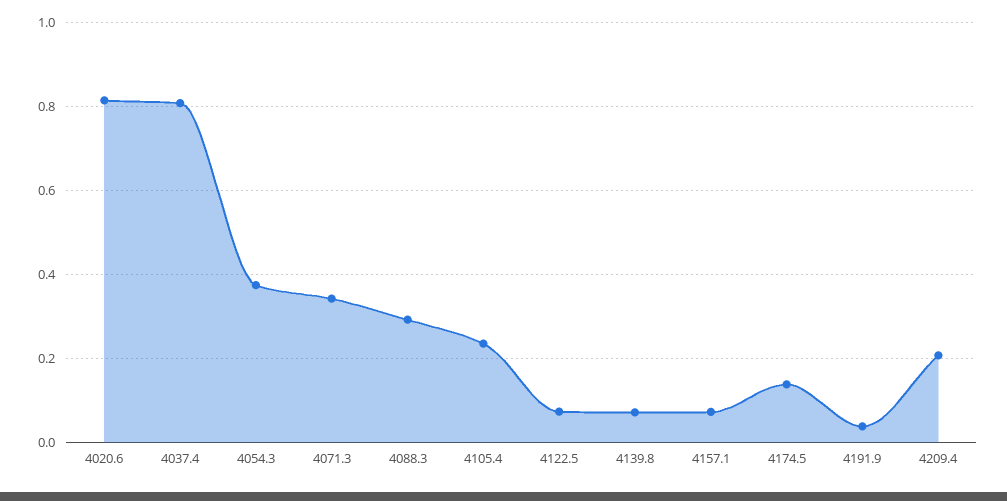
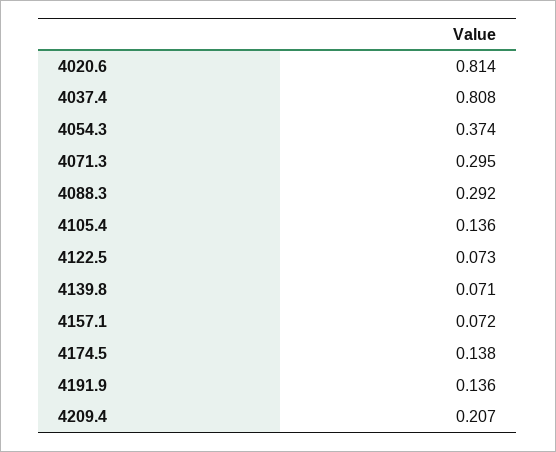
4071.3: 0.34 -> 0.295
4105.4: 0.24 -> 0.136
4191.9: 0.04 -> 0.136

